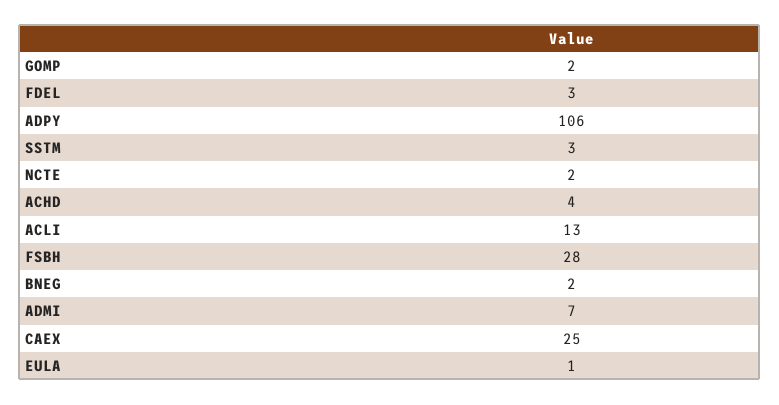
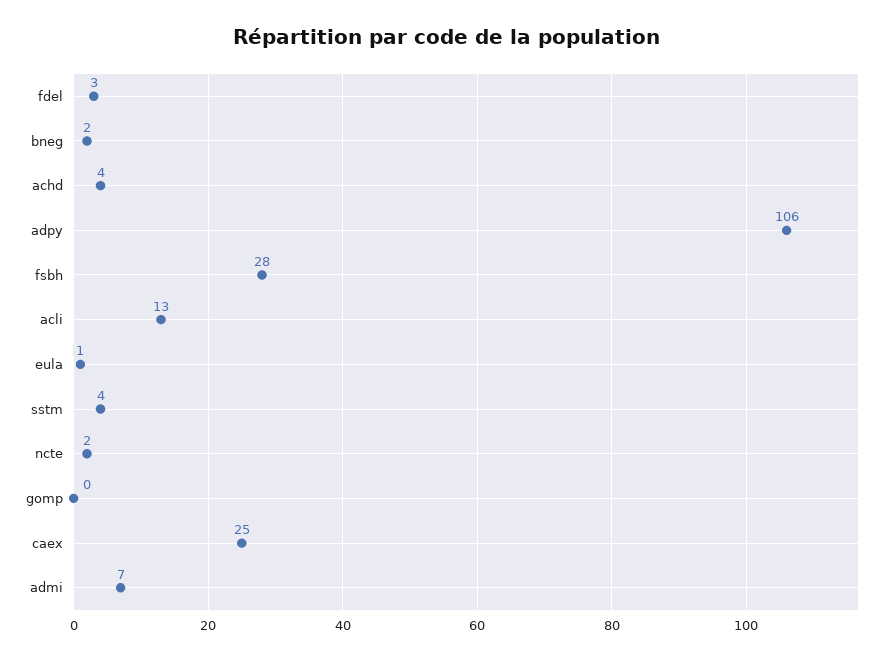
GOMP: 2 -> 0
SSTM: 3 -> 4

